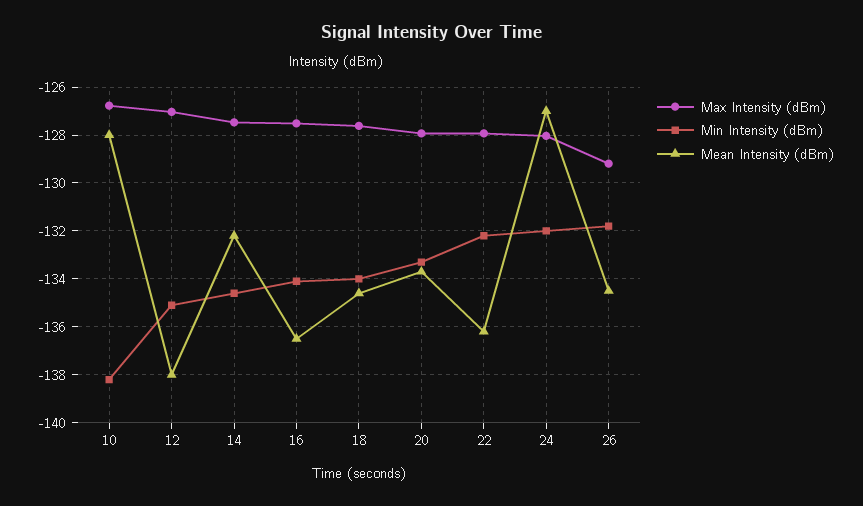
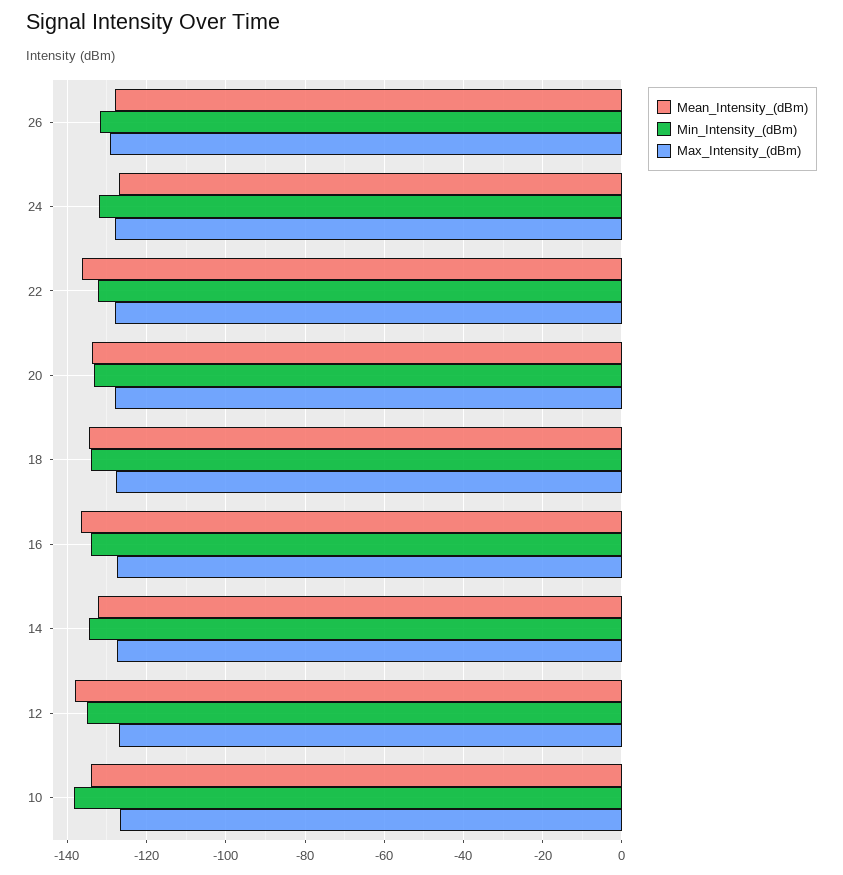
Mean Intensity (dBm), 10: -128 -> -134
Mean Intensity (dBm), 26: -134.5 -> -128

